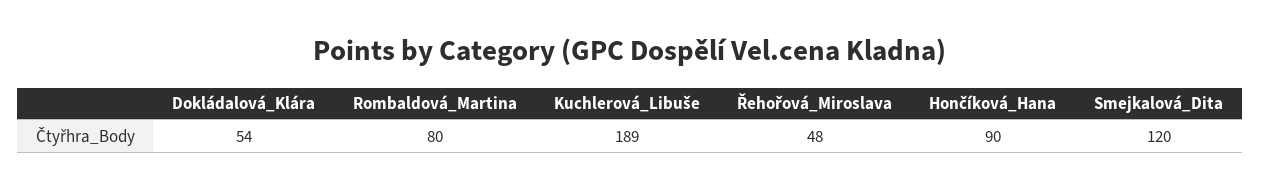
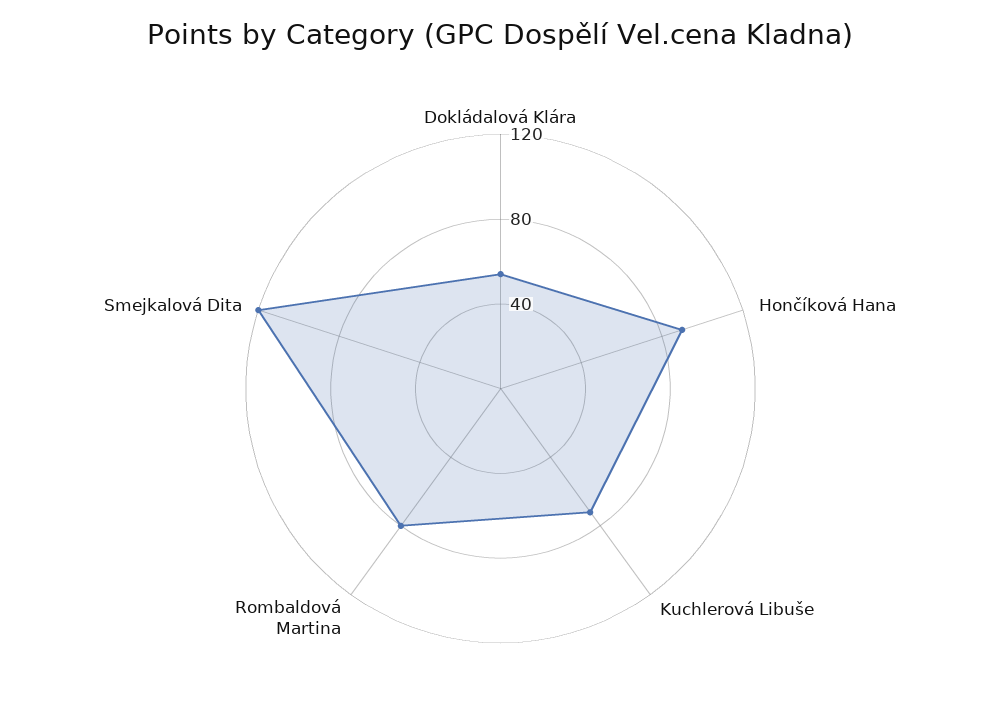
Kuchlerová_Libuše: 189 -> 70
Řehořová_Miroslava: 48 -> none

